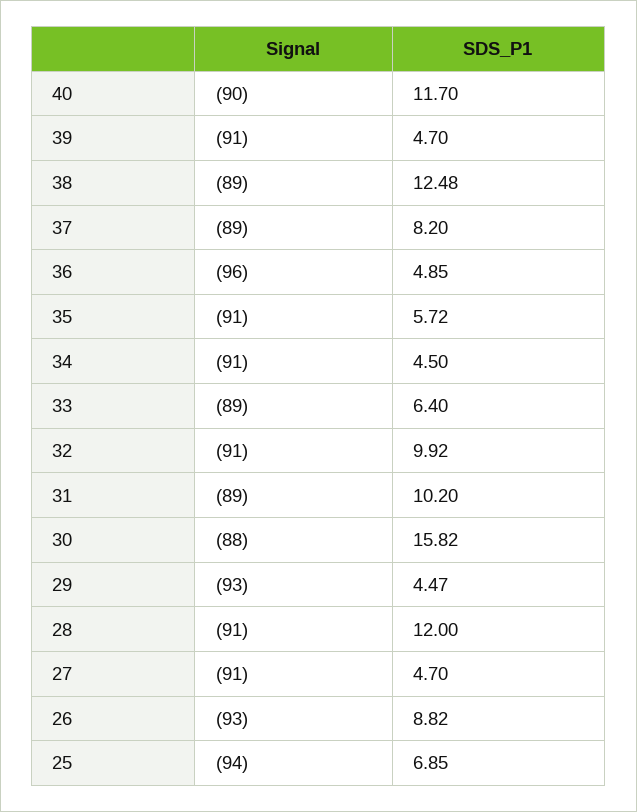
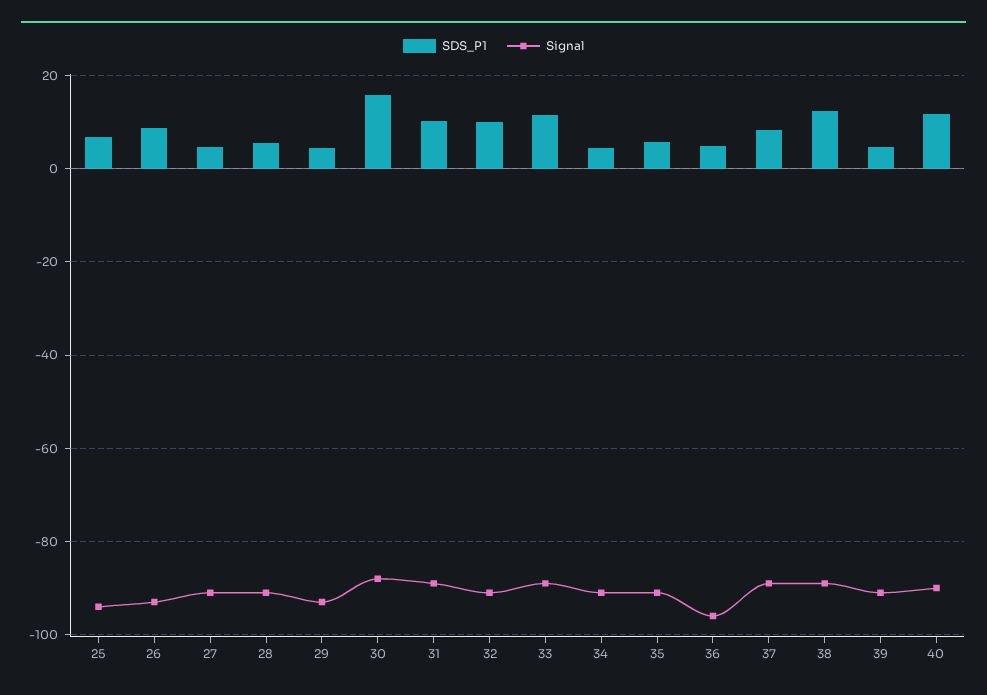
SDS_P1, 33: 6.4 -> 12
SDS_P1, 28: 12 -> 6

